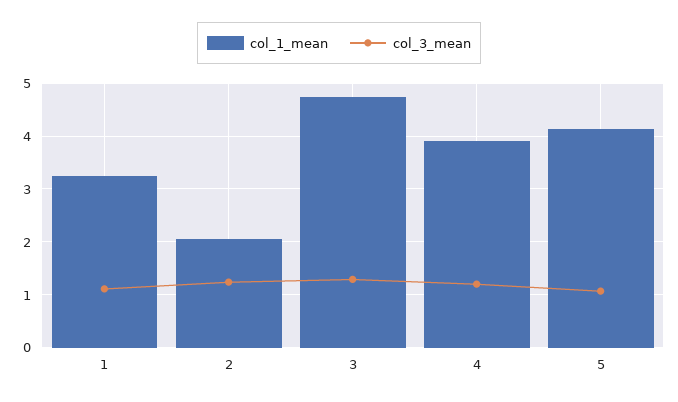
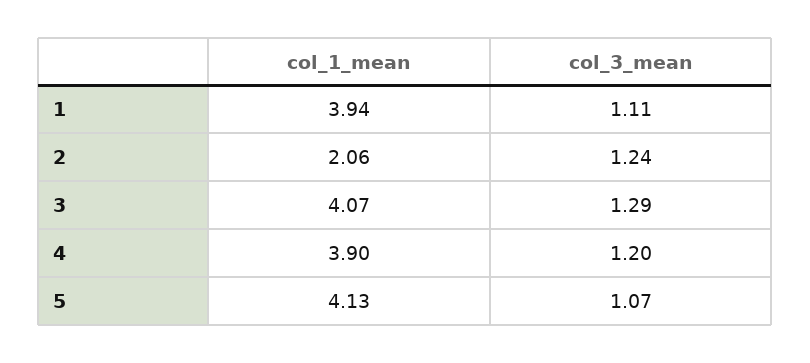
col_1_mean, 1: 3.2 -> 3.94
col_1_mean, 3: 4.8 -> 4.07

